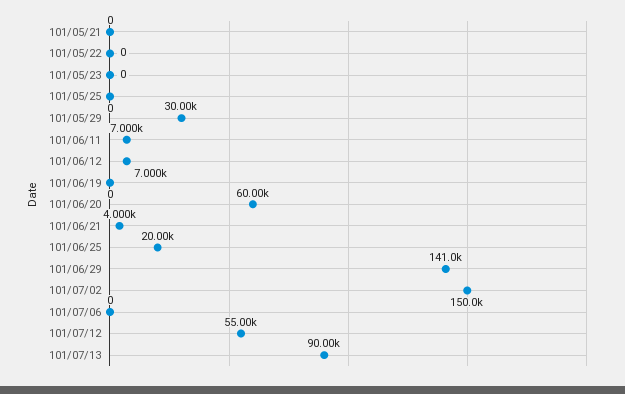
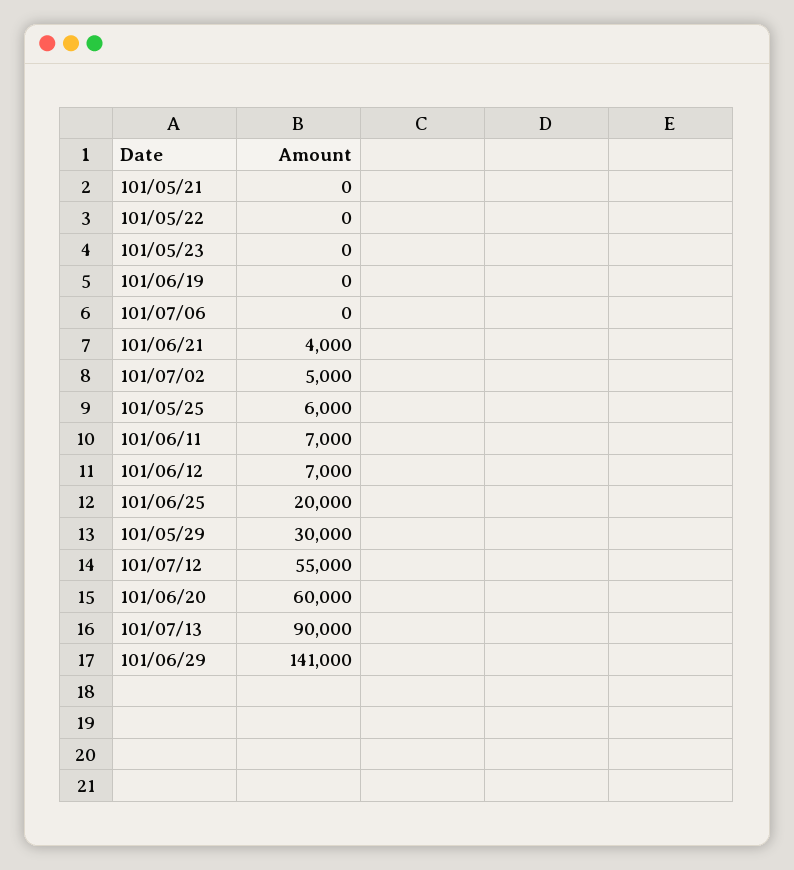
101/05/25: 0 -> 6000
101/07/02: 150000 -> 5000

